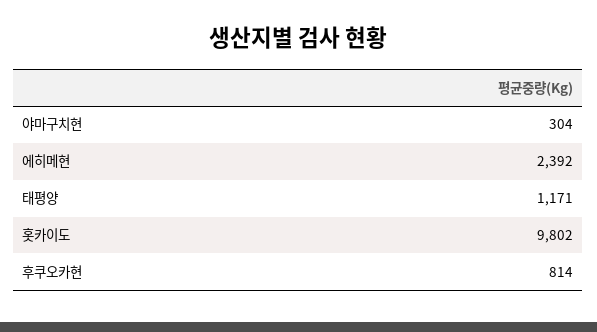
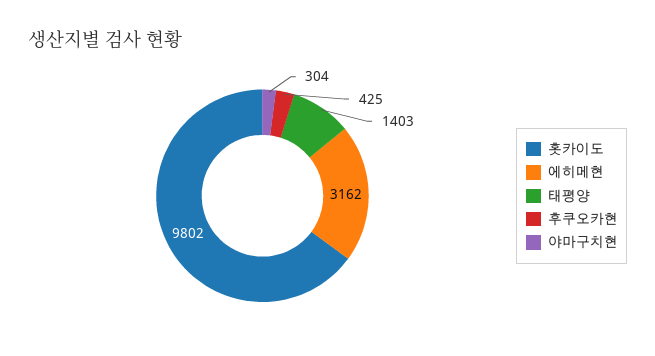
에히메현: 2392 -> 3162
태평양: 1171 -> 1403
후쿠오카현: 814 -> 425

